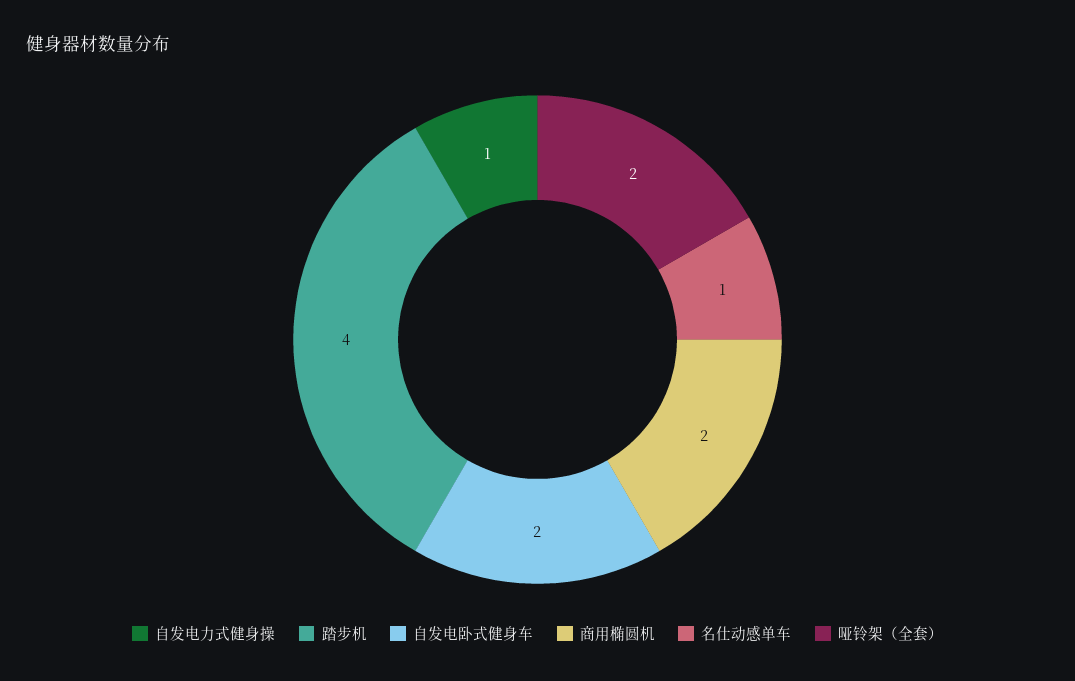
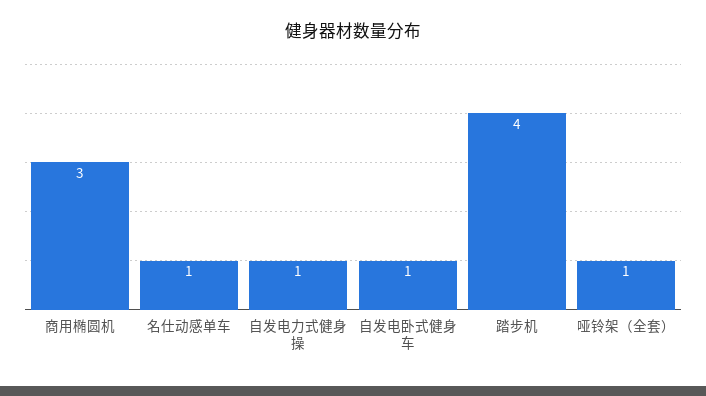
自发电卧式健身车: 2 -> 1
商用椭圆机: 2 -> 3
哑铃架（全套）: 2 -> 1

